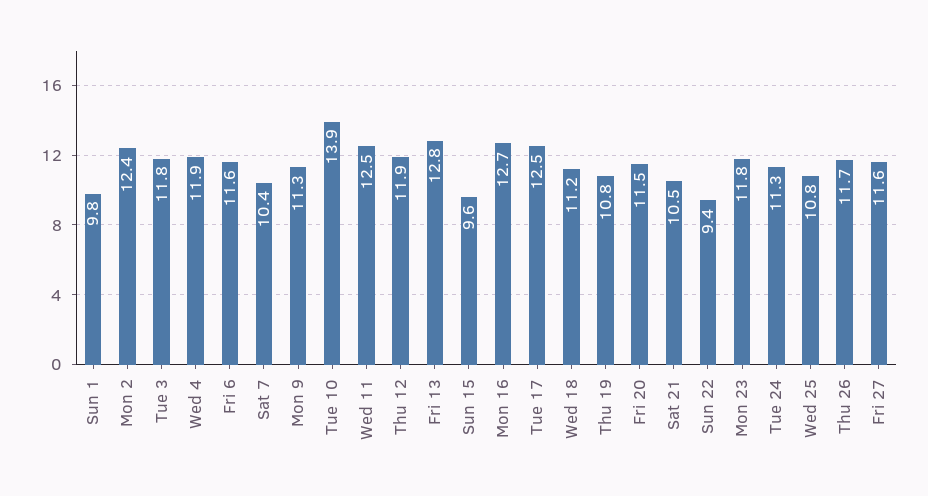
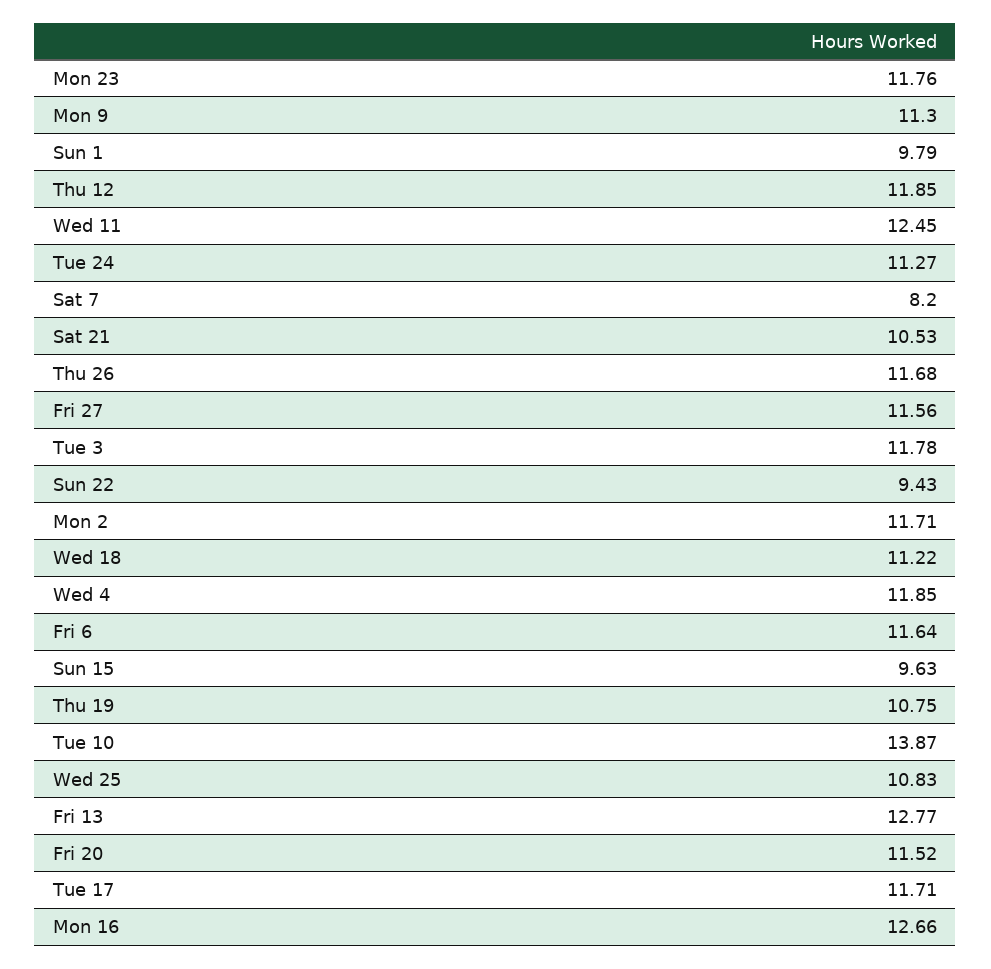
Mon 2: 12.4 -> 11.71
Sat 7: 10.4 -> 8.2
Tue 17: 12.5 -> 11.71

